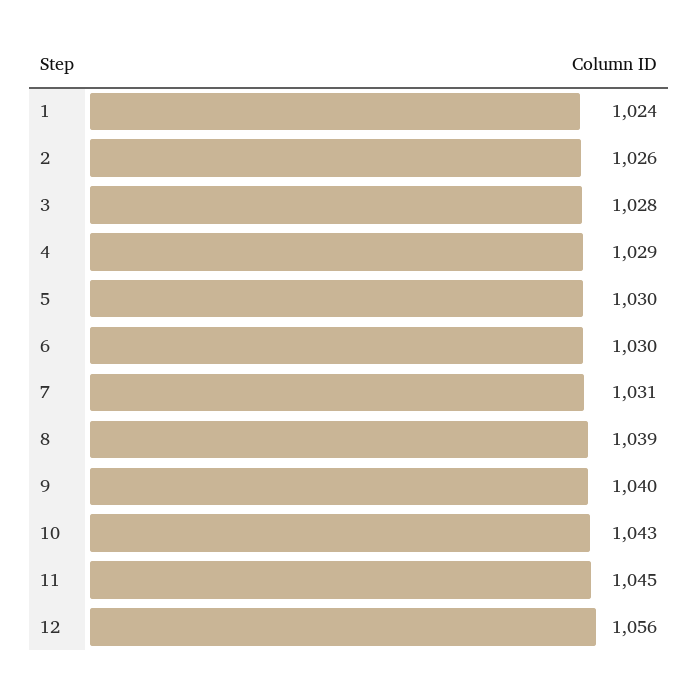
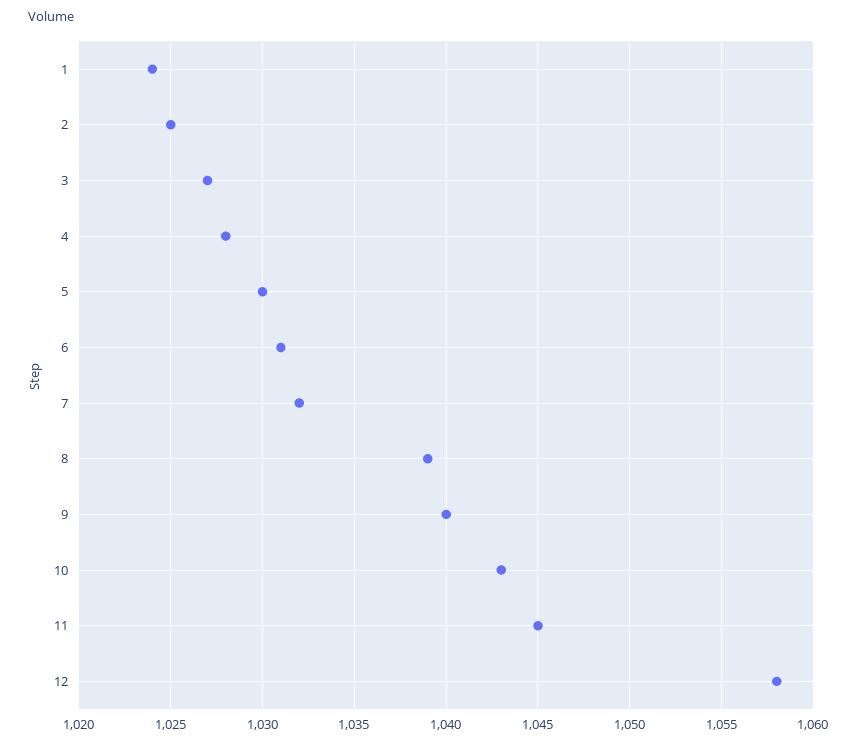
2: 1026 -> 1025
3: 1028 -> 1027
4: 1029 -> 1028
6: 1030 -> 1031
7: 1031 -> 1032
12: 1056 -> 1058

